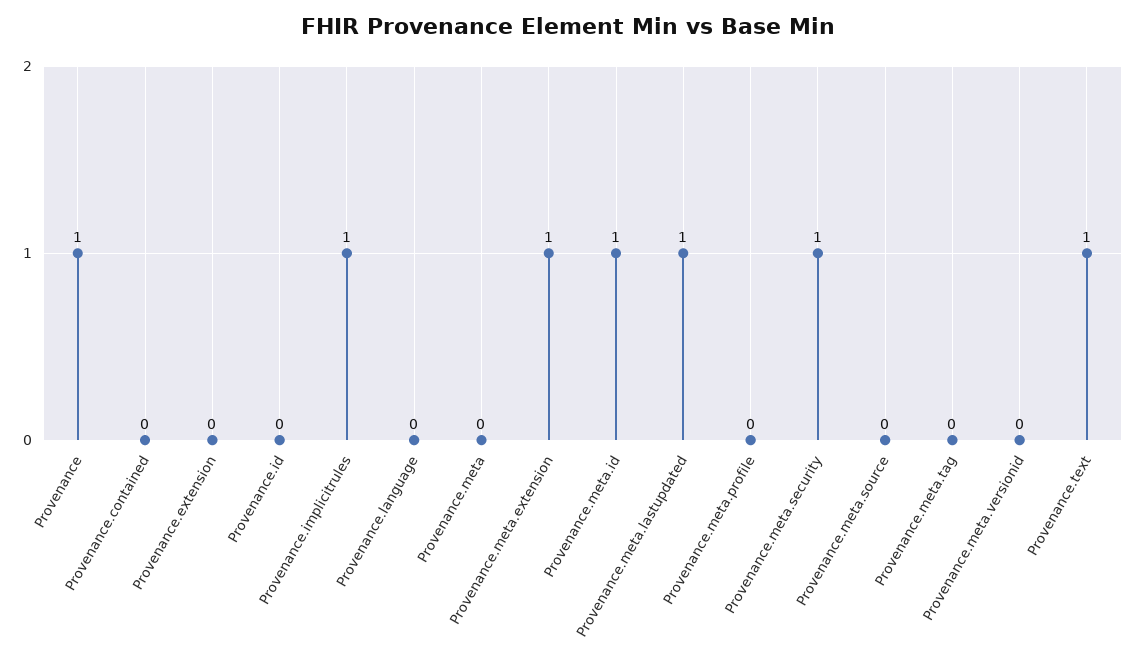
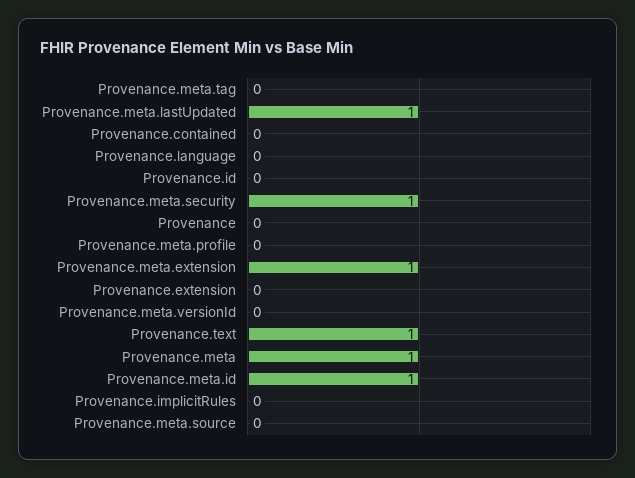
Provenance: 1 -> 0
Provenance.implicitrules: 1 -> 0
Provenance.meta: 0 -> 1

